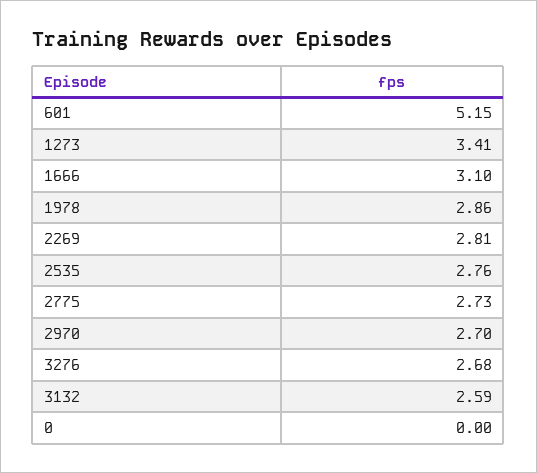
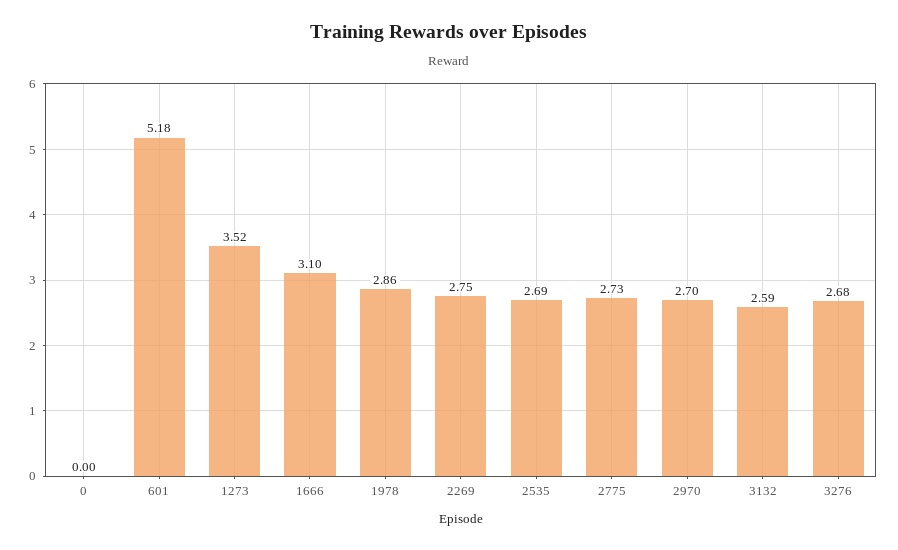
601: 5.15 -> 5.18
1273: 3.41 -> 3.52
2269: 2.81 -> 2.75
2535: 2.76 -> 2.69

